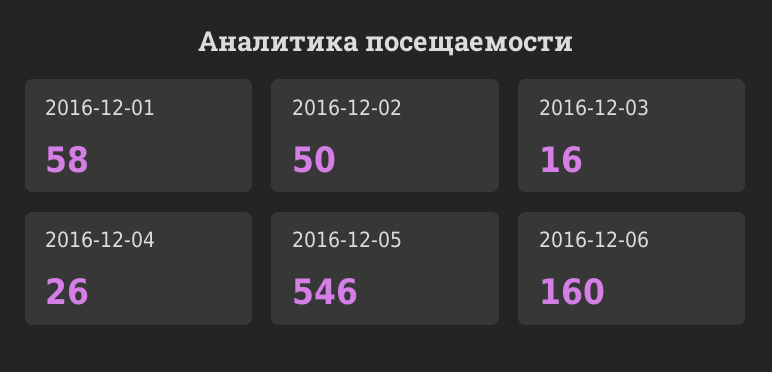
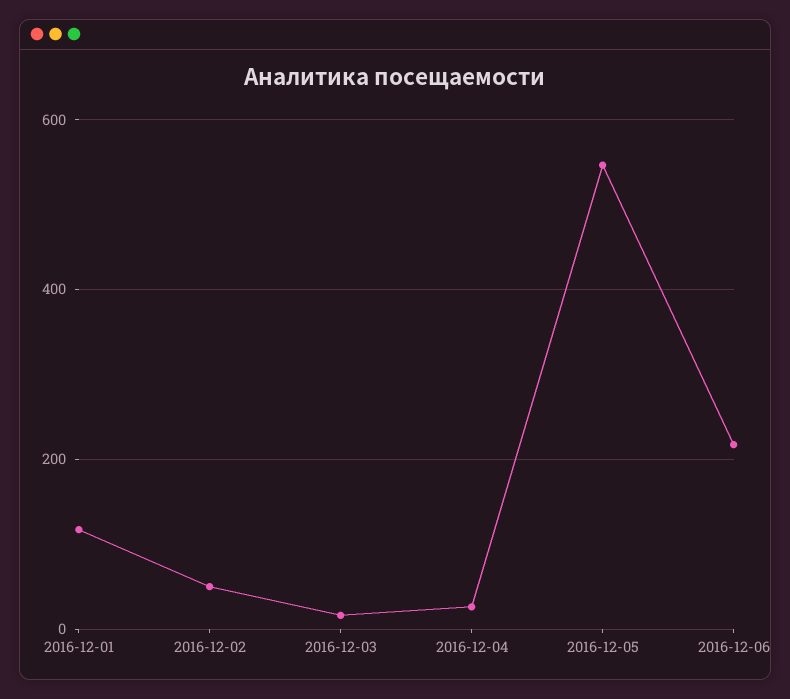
2016-12-01: 58 -> 120
2016-12-06: 160 -> 220

